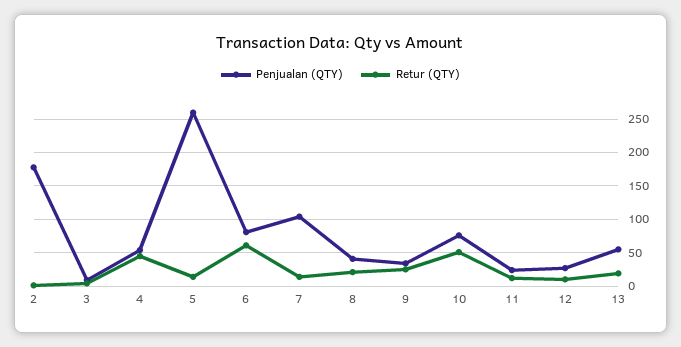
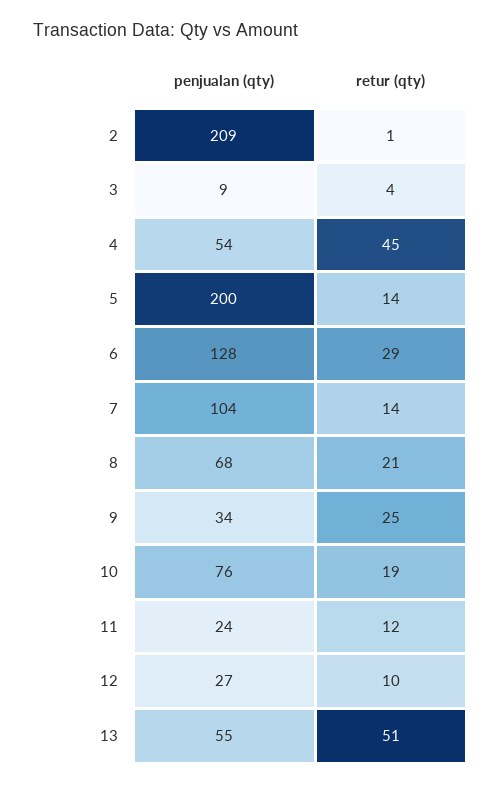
Penjualan (QTY), 2: 180 -> 209
Penjualan (QTY), 5: 260 -> 200
Penjualan (QTY), 6: 80 -> 128
Retur (QTY), 6: 60 -> 29
Penjualan (QTY), 8: 40 -> 68
Retur (QTY), 10: 50 -> 19
Retur (QTY), 13: 20 -> 51

